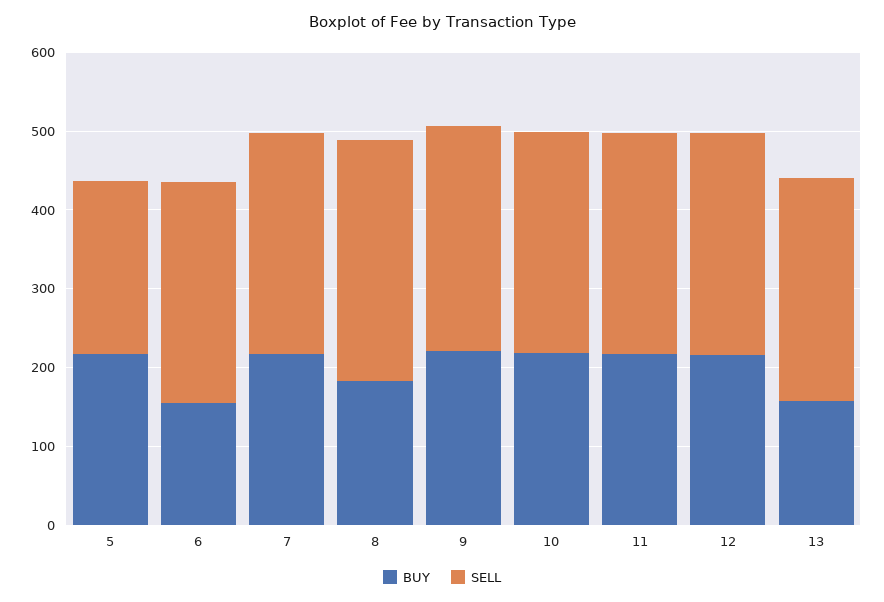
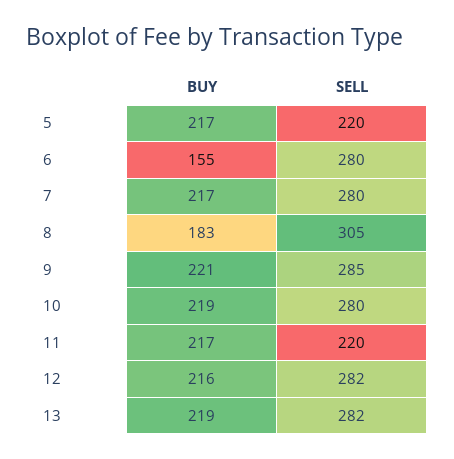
SELL, 11: 280 -> 220
BUY, 13: 160 -> 219

